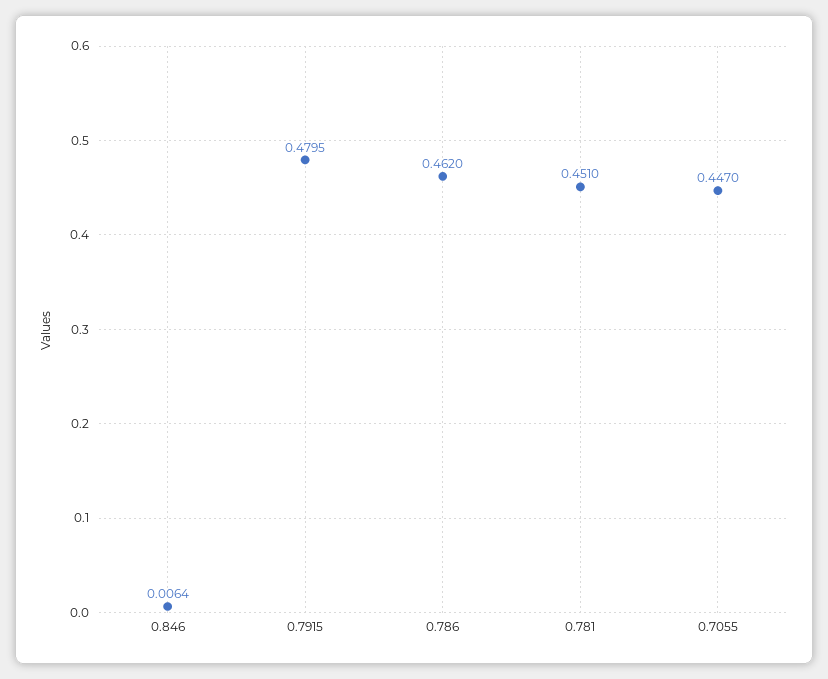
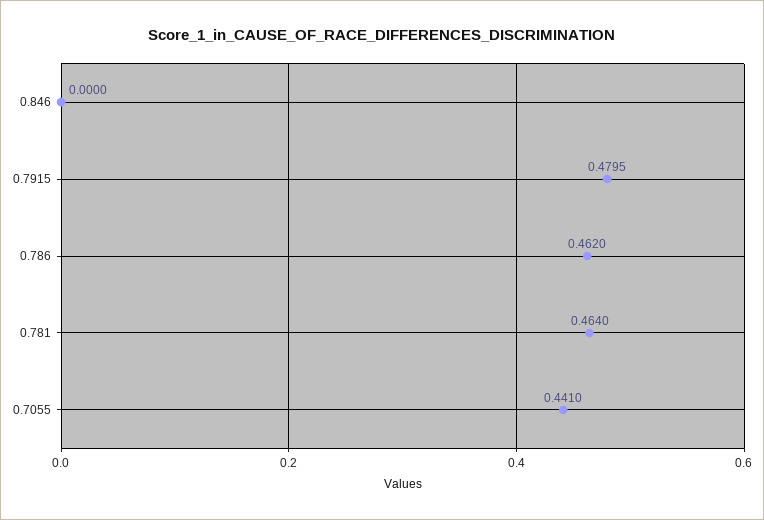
0.846: 0.0064 -> 0
0.781: 0.451 -> 0.464
0.7055: 0.447 -> 0.441

